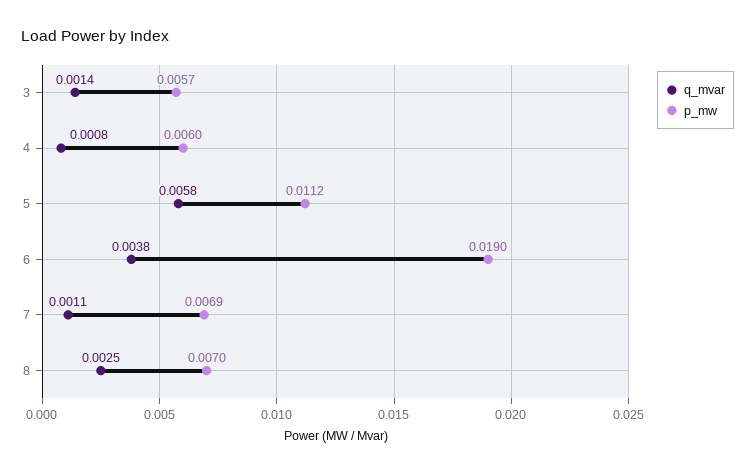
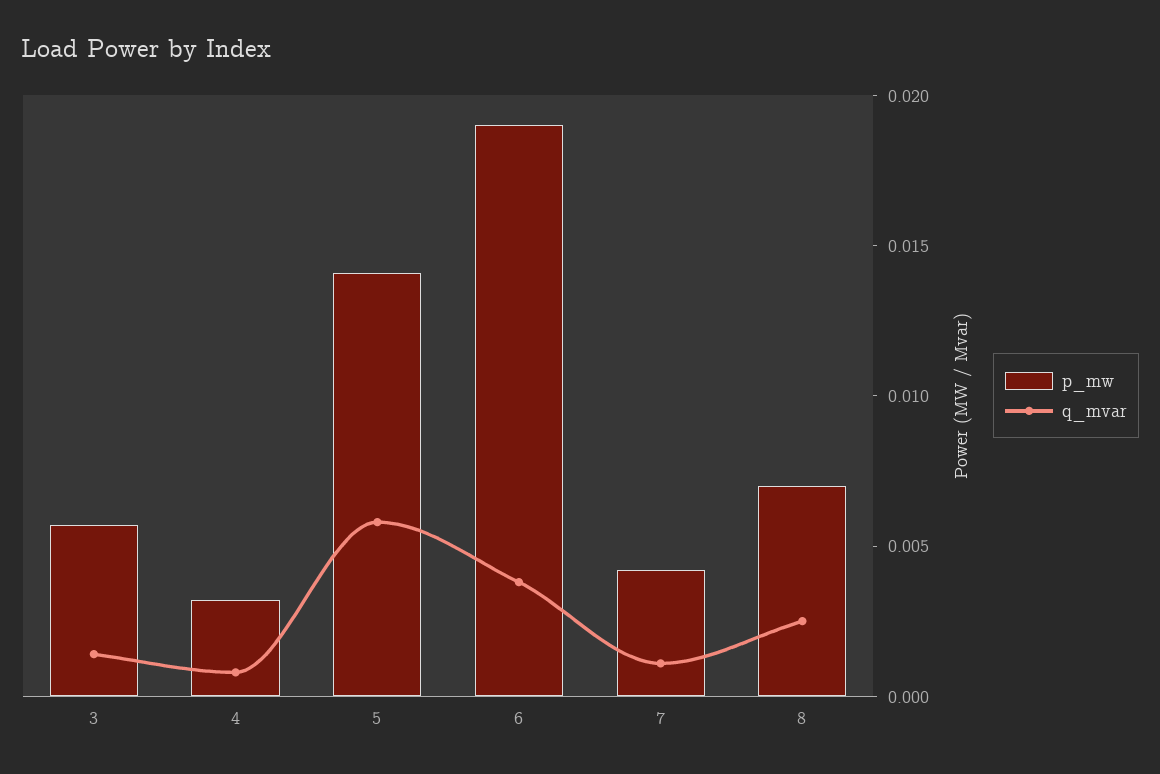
p_mw, 4: 0.006 -> 0.003
p_mw, 5: 0.0112 -> 0.014
p_mw, 7: 0.0069 -> 0.004

